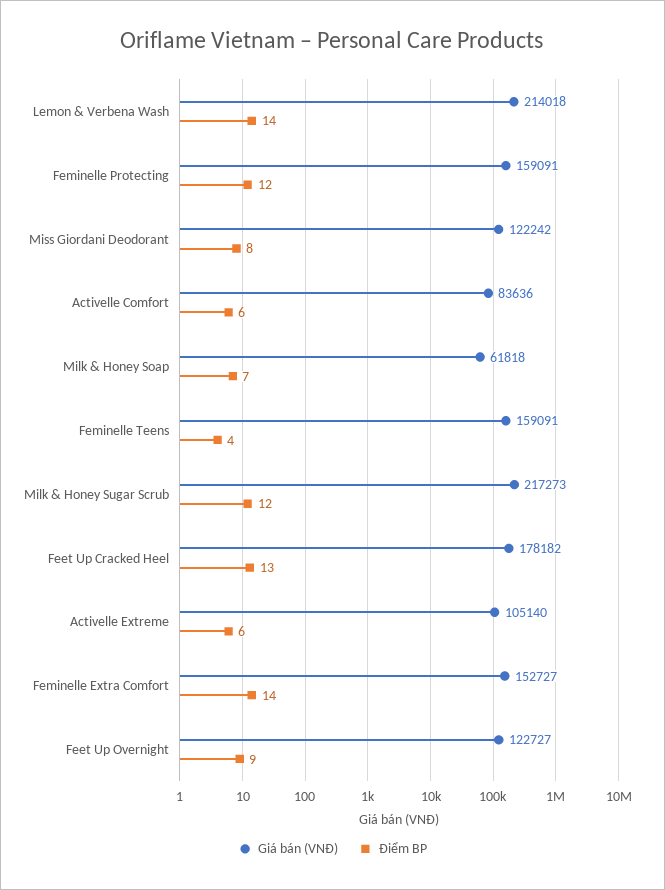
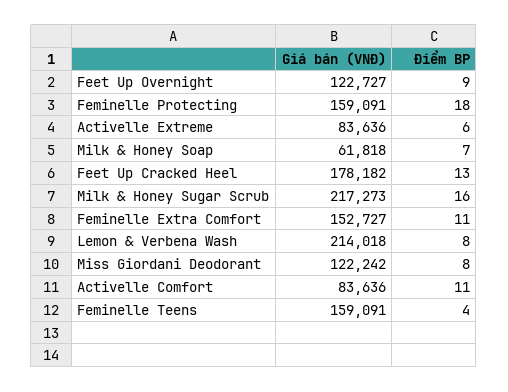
Điểm BP, Lemon & Verbena Wash: 14 -> 8
Điểm BP, Feminelle Protecting: 12 -> 18
Điểm BP, Activelle Comfort: 6 -> 11
Điểm BP, Milk & Honey Sugar Scrub: 12 -> 16
Giá bán (VNĐ), Activelle Extreme: 105140 -> 83636
Điểm BP, Feminelle Extra Comfort: 14 -> 11

